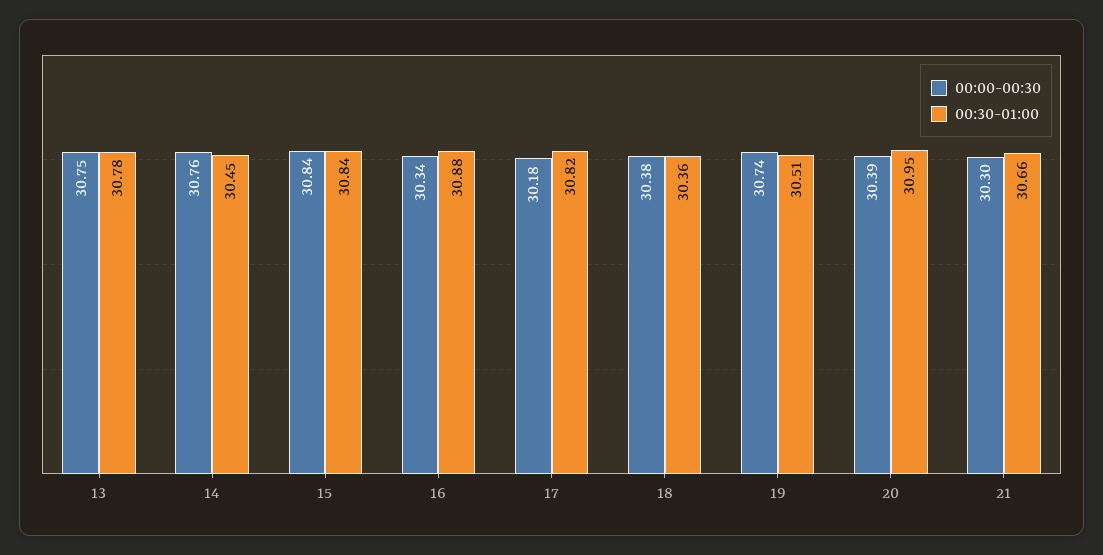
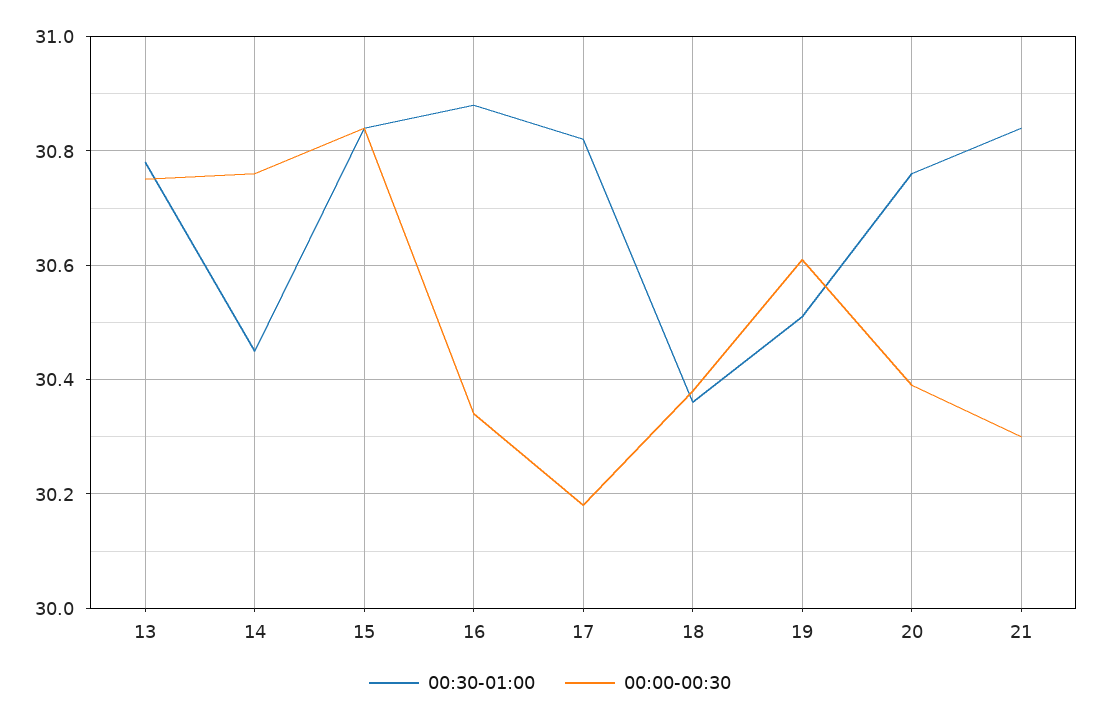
00:00-00:30, 19: 30.74 -> 30.6
00:30-01:00, 20: 30.95 -> 30.75
00:30-01:00, 21: 30.66 -> 30.85

